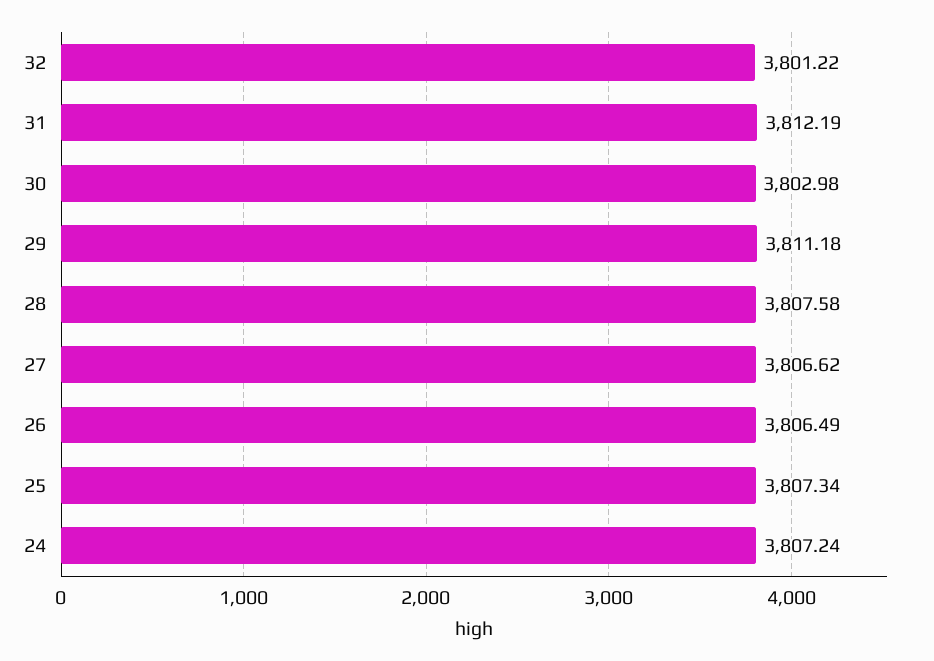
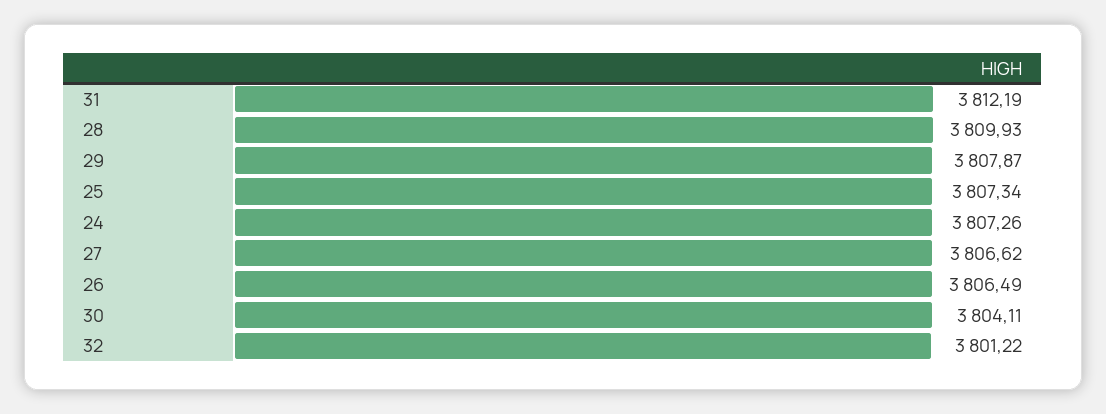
30: 3802.98 -> 3804.11
29: 3811.18 -> 3807.87
28: 3807.58 -> 3809.93
24: 3807.24 -> 3807.26

